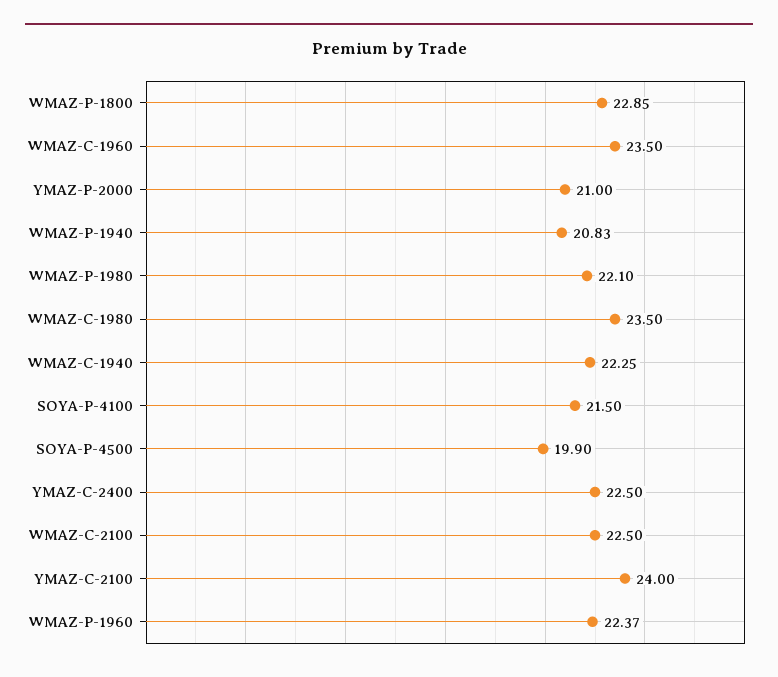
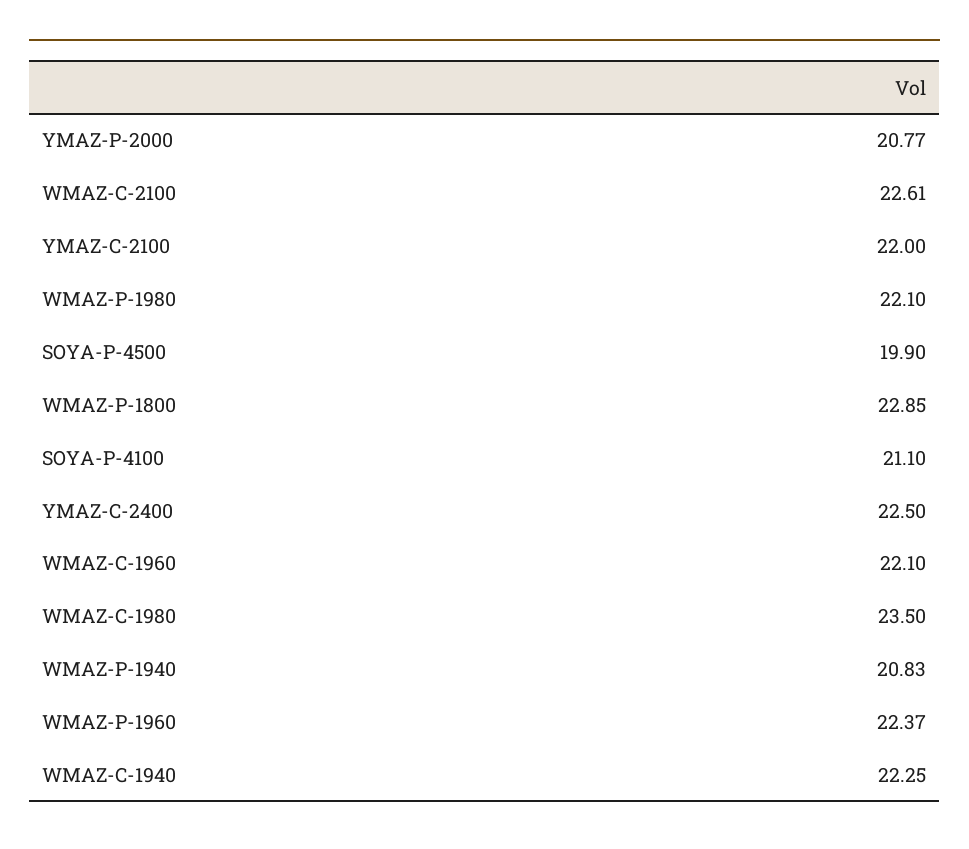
WMAZ-C-1960: 23.5 -> 22.1
YMAZ-P-2000: 21 -> 20.77
SOYA-P-4100: 21.5 -> 21.1
WMAZ-C-2100: 22.5 -> 22.61
YMAZ-C-2100: 24 -> 22

